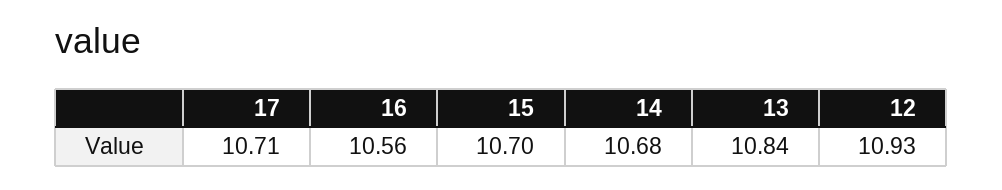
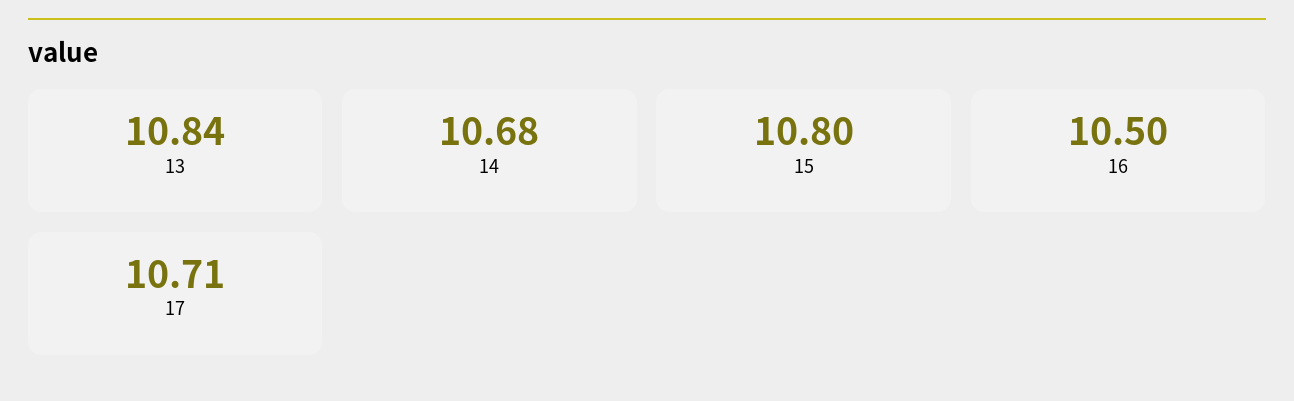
16: 10.56 -> 10.5
15: 10.7 -> 10.8
12: 10.93 -> none

